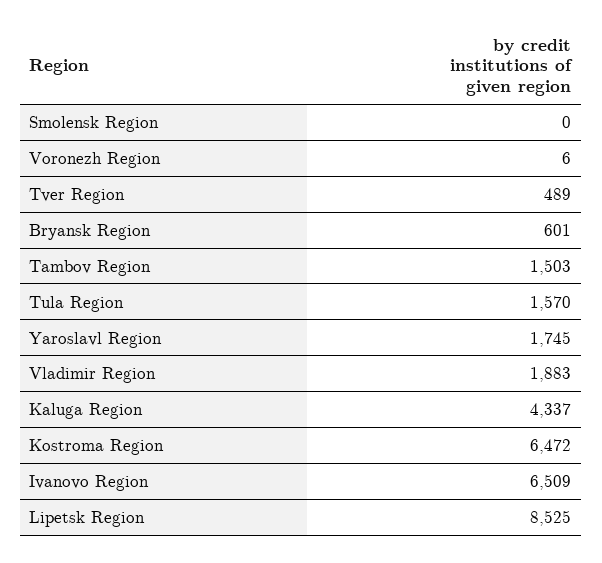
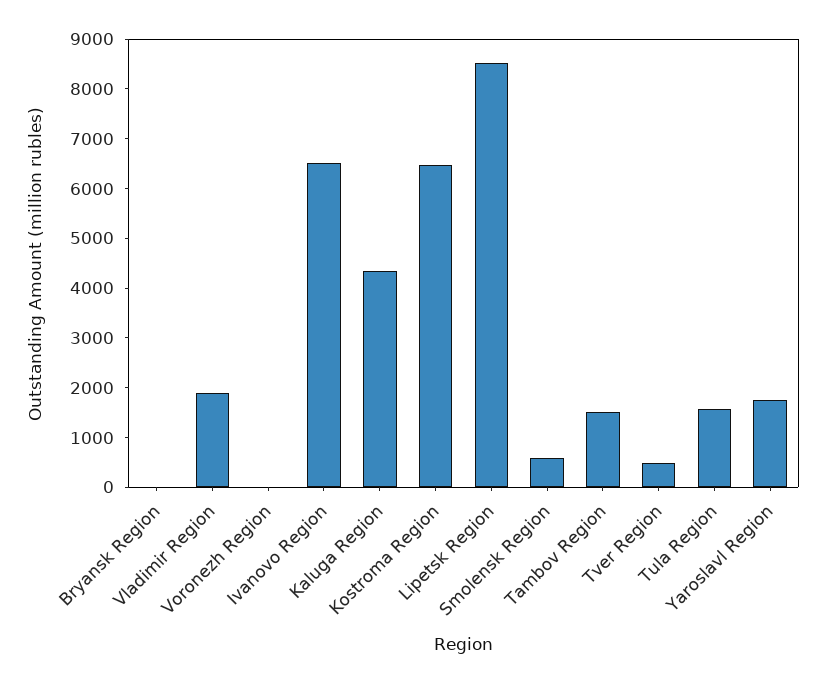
Smolensk Region: 0 -> 600
Bryansk Region: 601 -> 0

